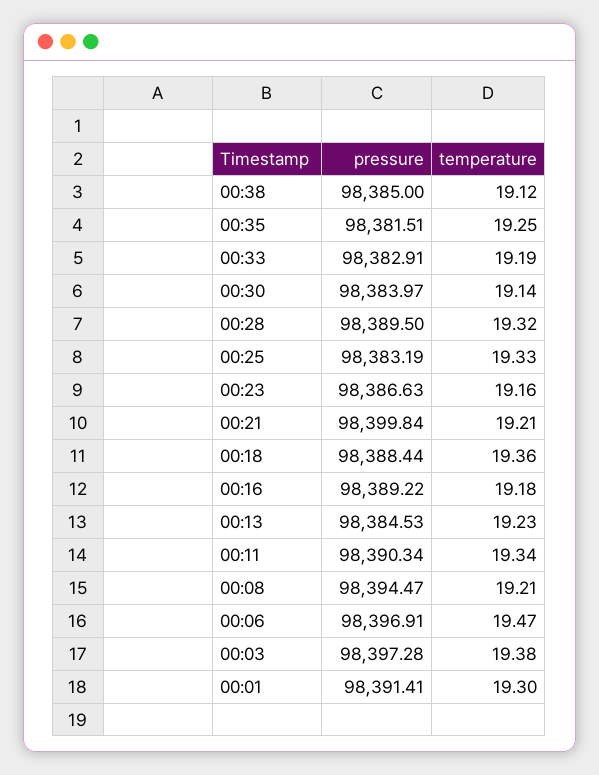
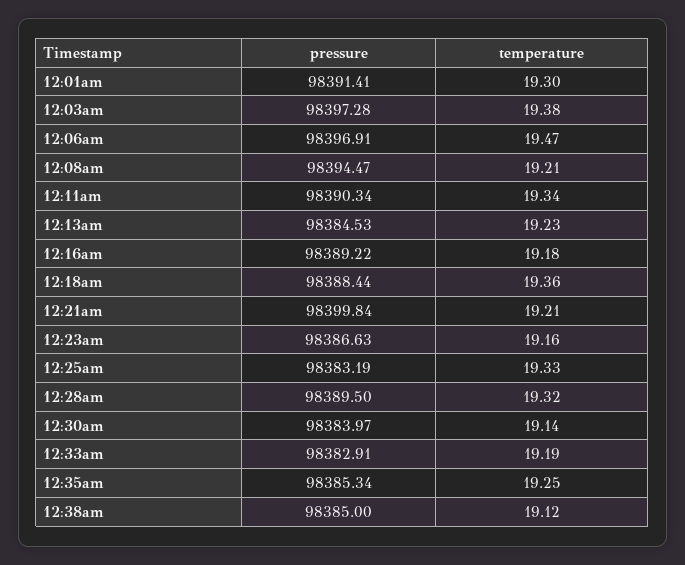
pressure, 00:35: 98381.51 -> 98385.34

